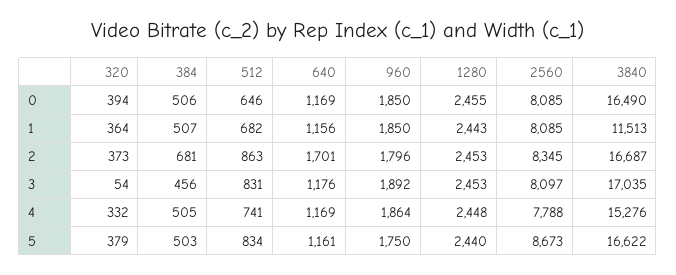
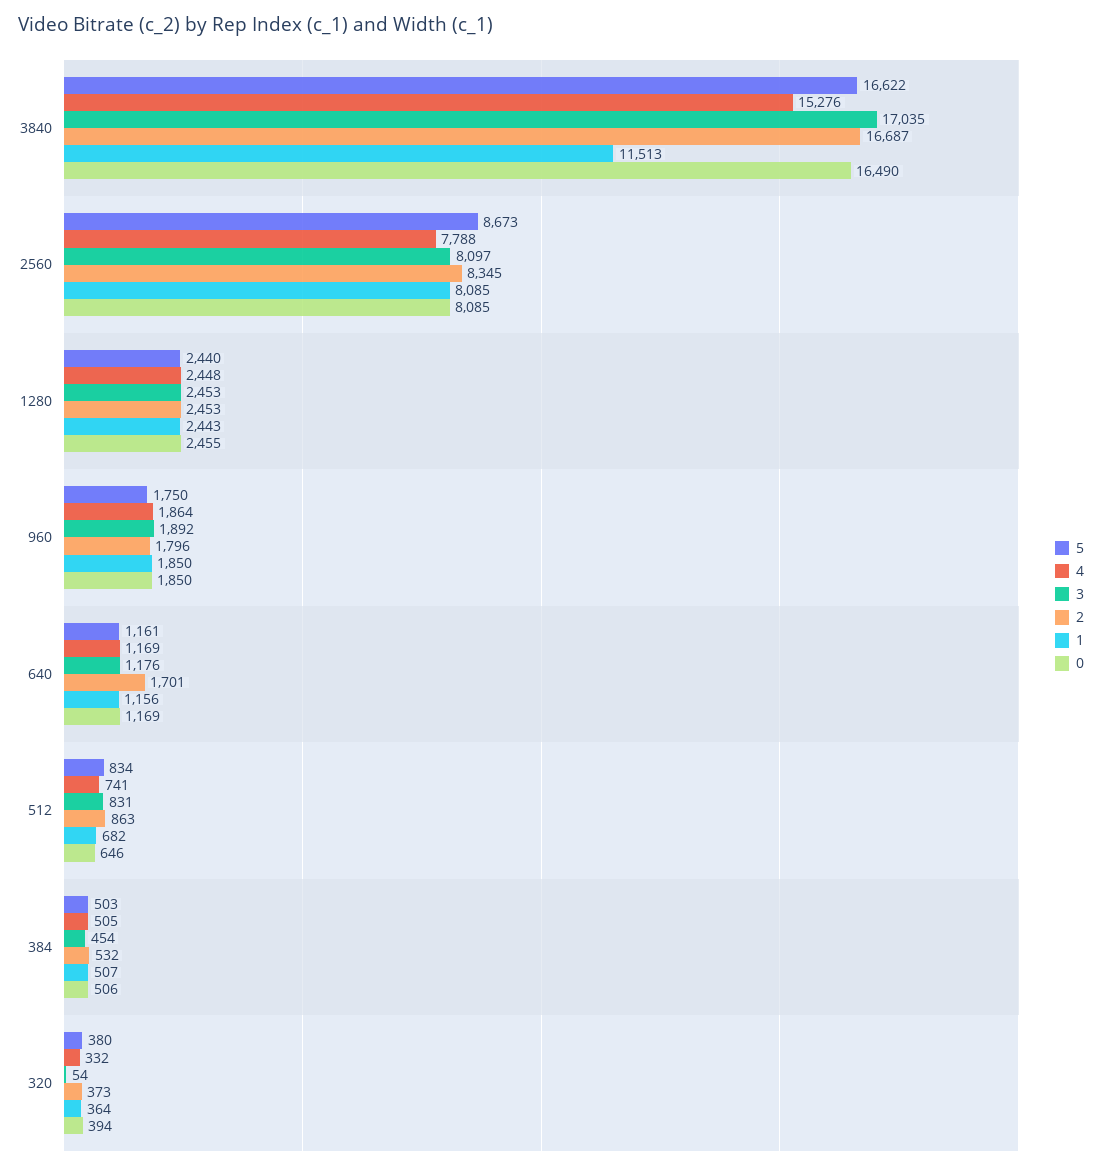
2, 384: 681 -> 532
3, 384: 456 -> 454
5, 320: 379 -> 380

